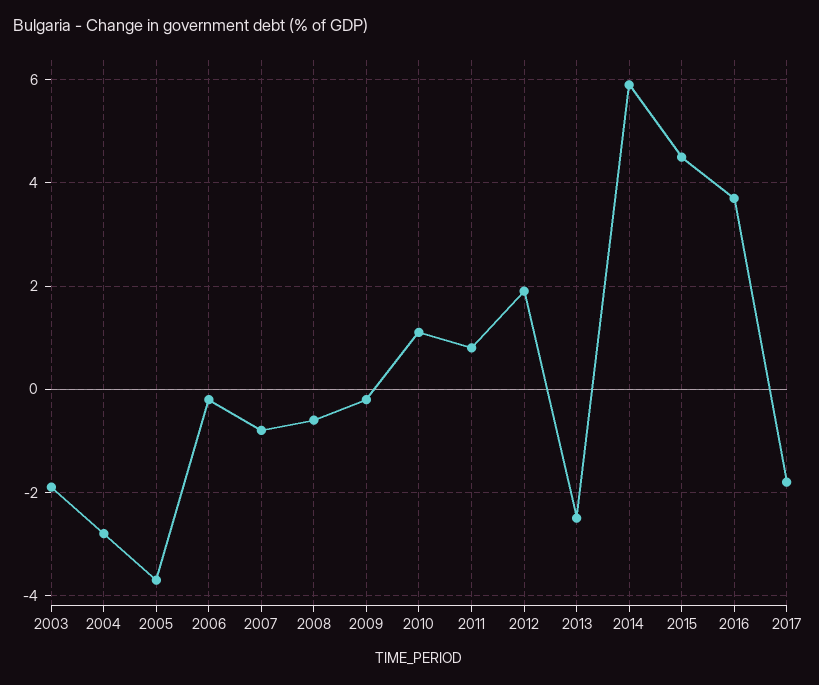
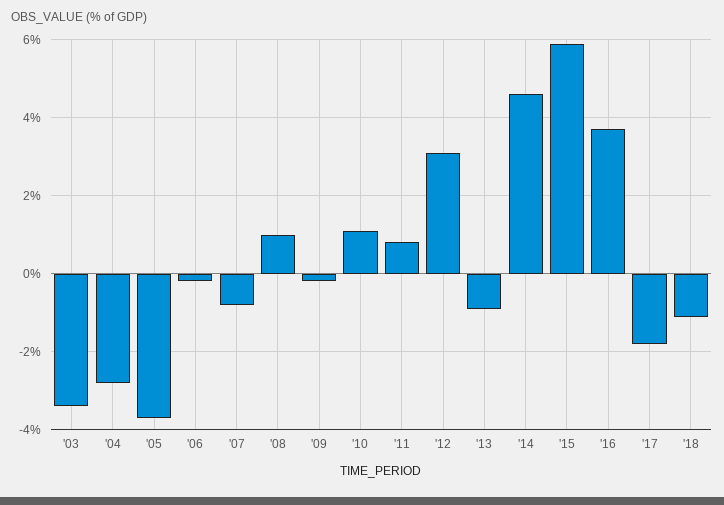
2003: -2 -> -3.5
2008: -0.5 -> 1
2012: 2 -> 3
2013: -2.5 -> -1
2014: 6 -> 4.5
2015: 4.5 -> 6
'18: none -> -1

